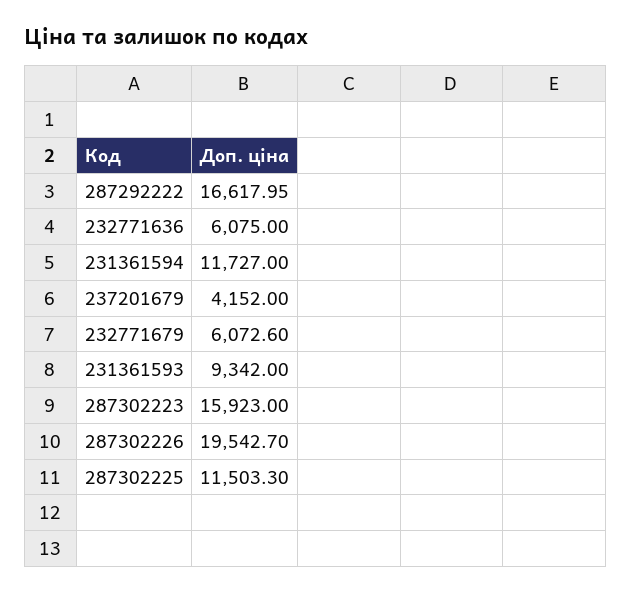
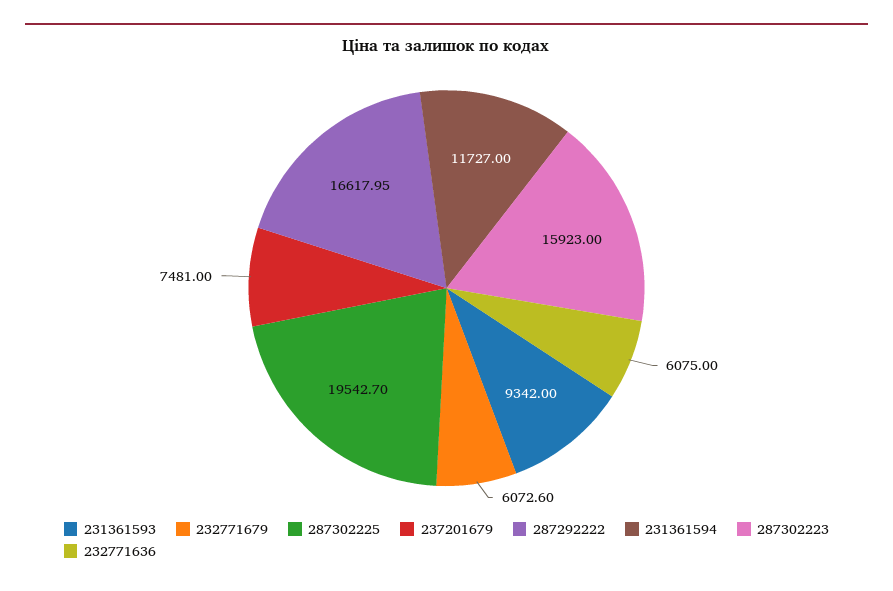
237201679: 4152 -> 7481
287302226: 19542.7 -> none
287302225: 11503.3 -> 19542.7

